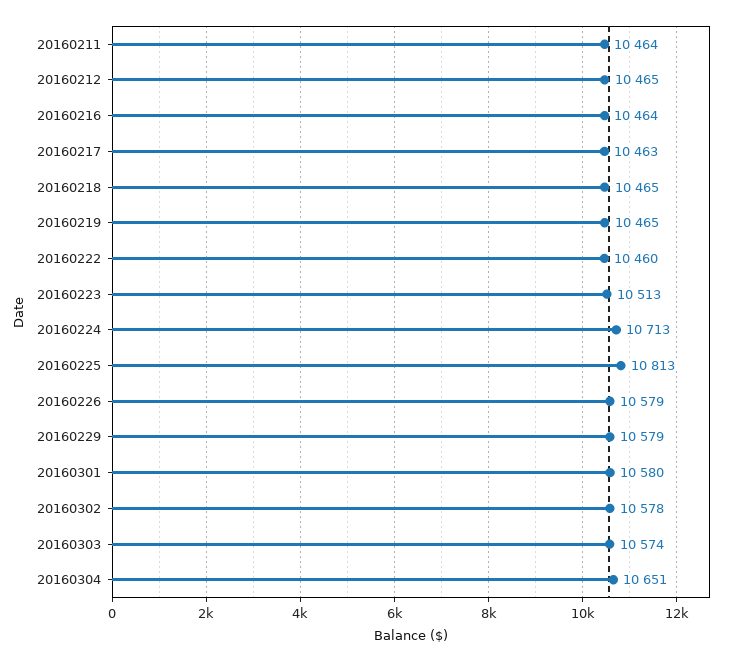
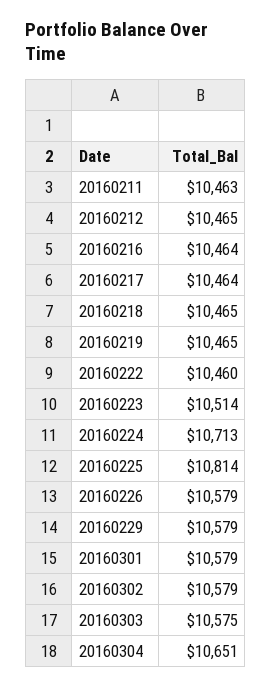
20160211: 10464 -> 10463
20160217: 10463 -> 10464
20160223: 10513 -> 10514
20160225: 10813 -> 10814
20160301: 10580 -> 10579
20160302: 10578 -> 10579
20160303: 10574 -> 10575

